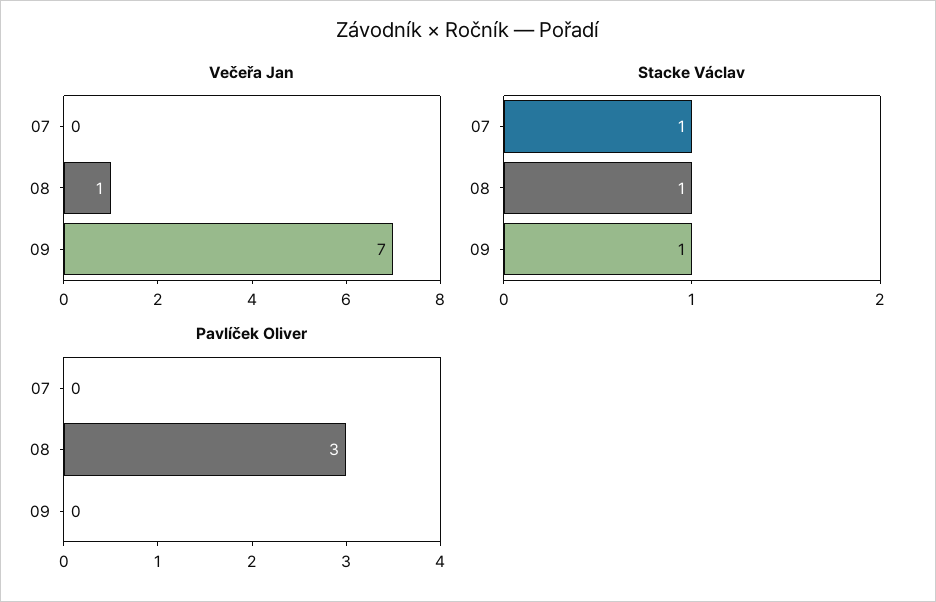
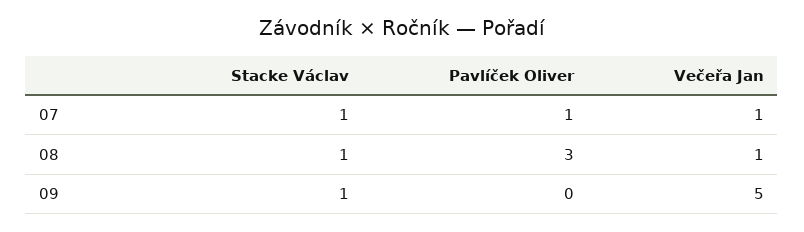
Večeřa Jan, 07: 0 -> 1
Večeřa Jan, 09: 7 -> 5
Pavlíček Oliver, 07: 0 -> 1

